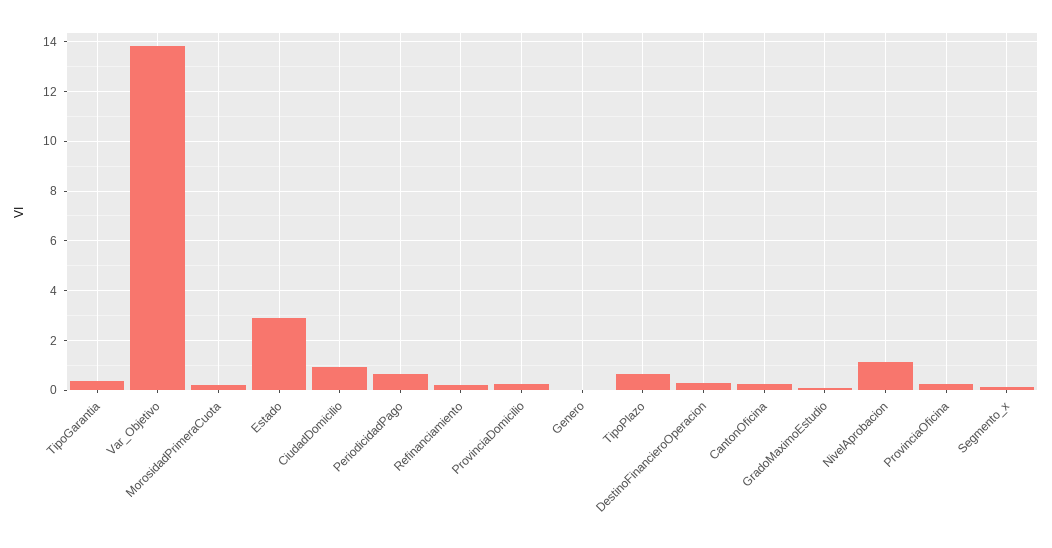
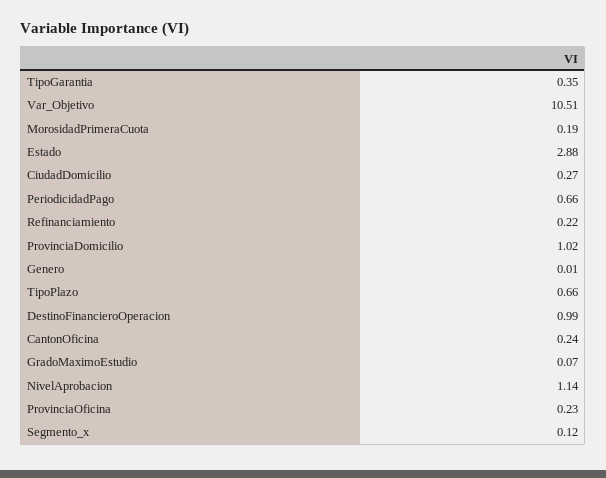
Var_Objetivo: 13.75 -> 10.51
CiudadDomicilio: 1 -> 0.27
ProvinciaDomicilio: 0.25 -> 1.02
DestinoFinancieroOperacion: 0.25 -> 0.99

